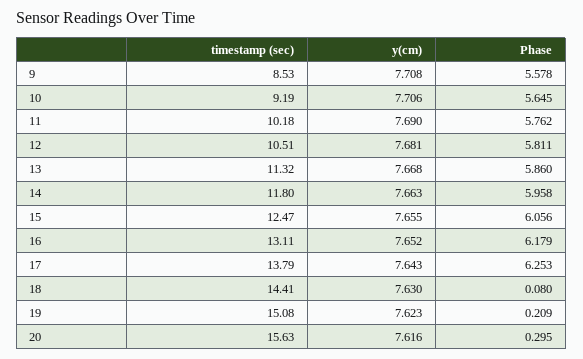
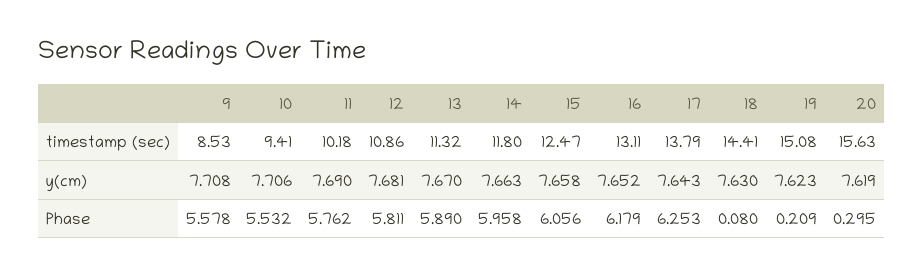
timestamp (sec), 10: 9.19 -> 9.41
Phase, 10: 5.645 -> 5.532
timestamp (sec), 12: 10.51 -> 10.86
y(cm), 13: 7.668 -> 7.67
Phase, 13: 5.86 -> 5.89
y(cm), 15: 7.655 -> 7.658
y(cm), 20: 7.616 -> 7.619

